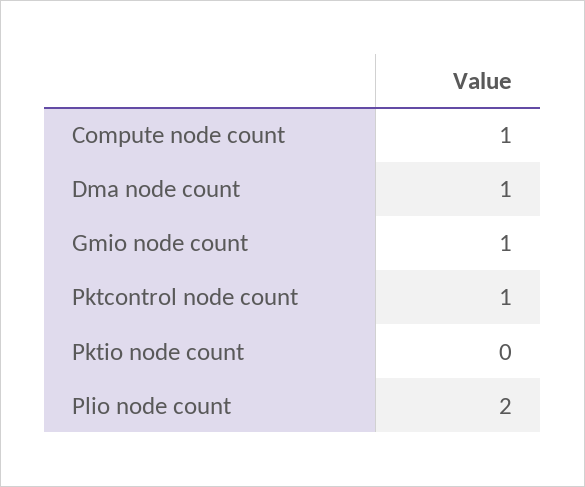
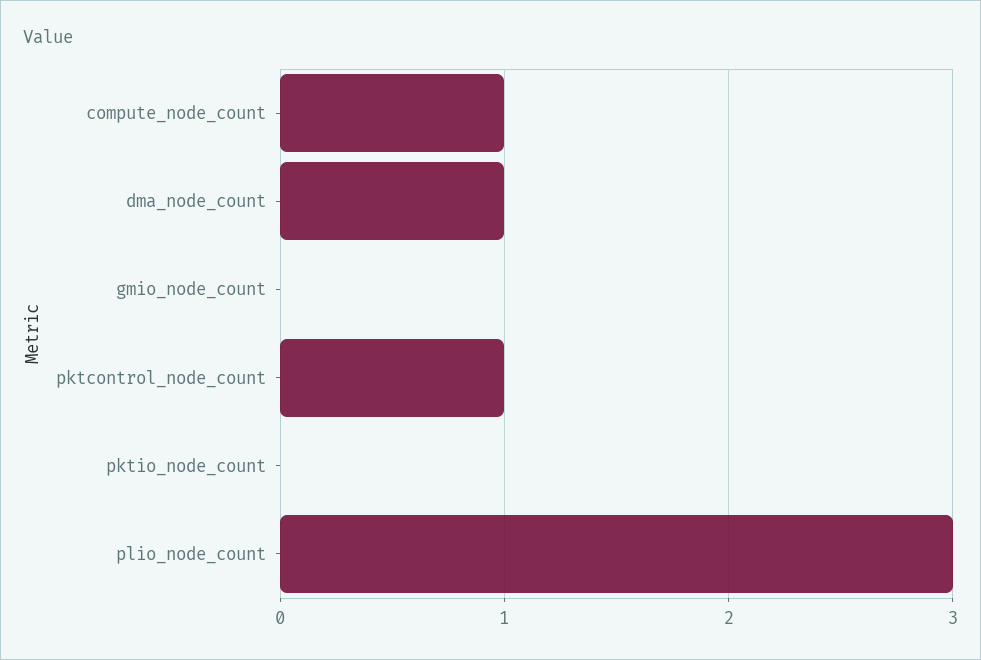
Gmio node count: 1 -> 0
Plio node count: 2 -> 3

